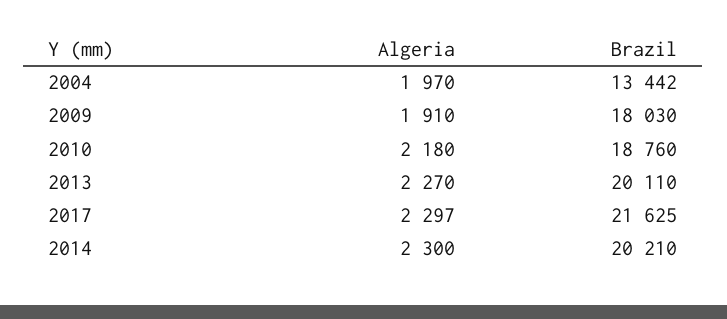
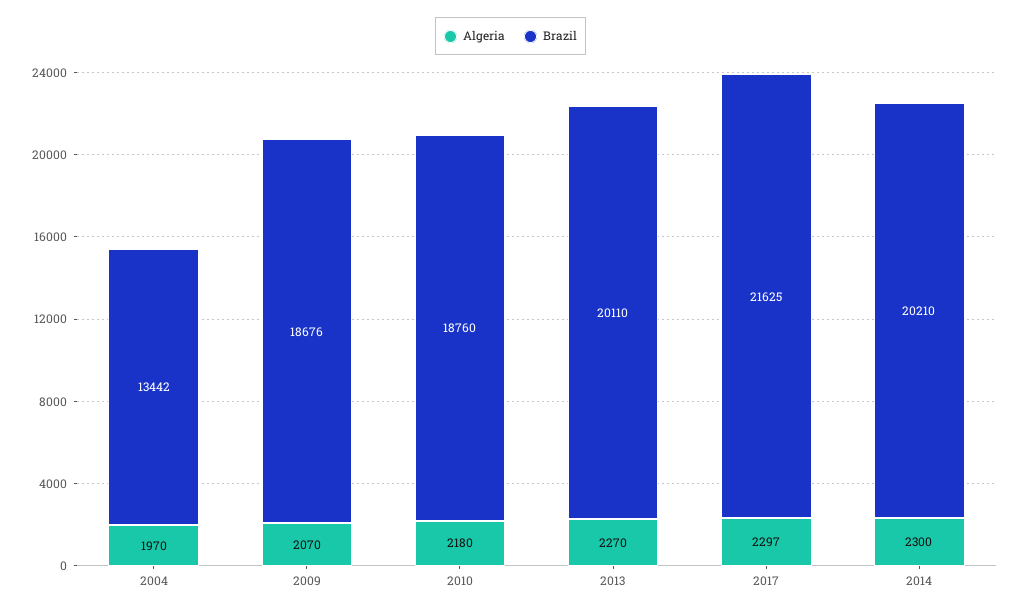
Algeria, 2009: 1910 -> 2070
Brazil, 2009: 18030 -> 18676

